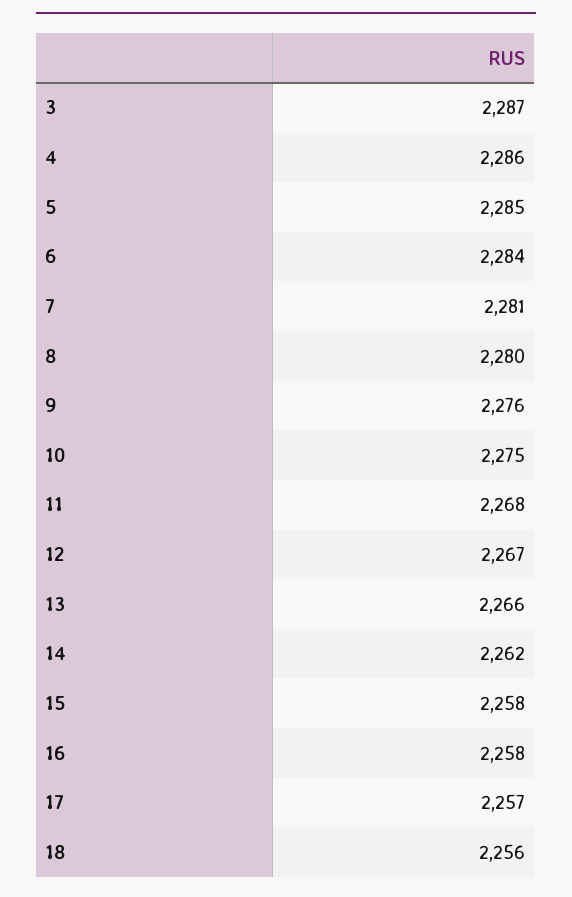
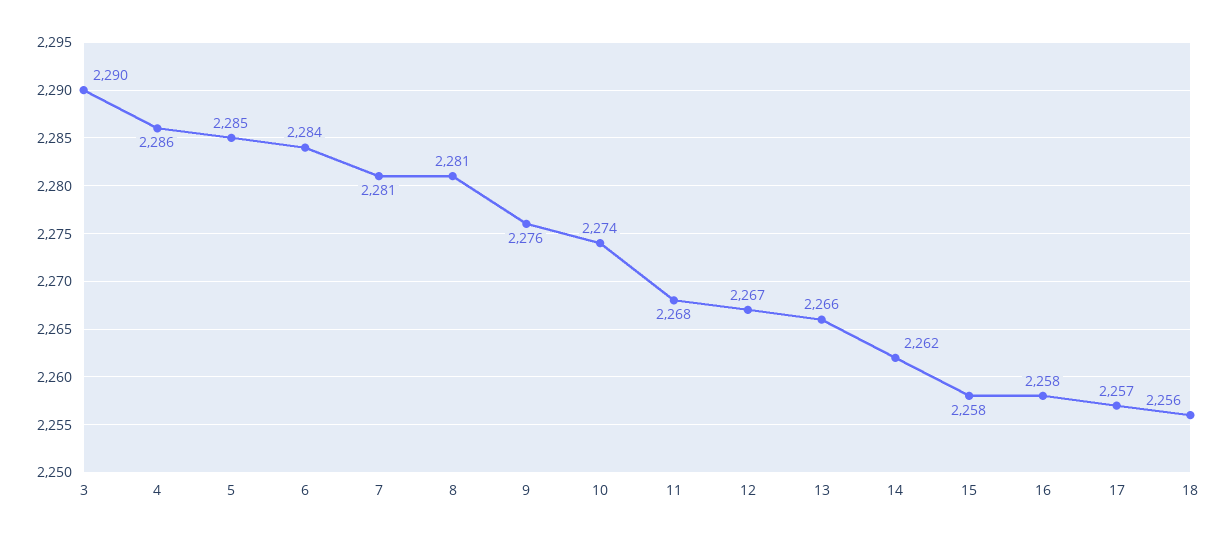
3: 2287 -> 2290
8: 2280 -> 2281
10: 2275 -> 2274

